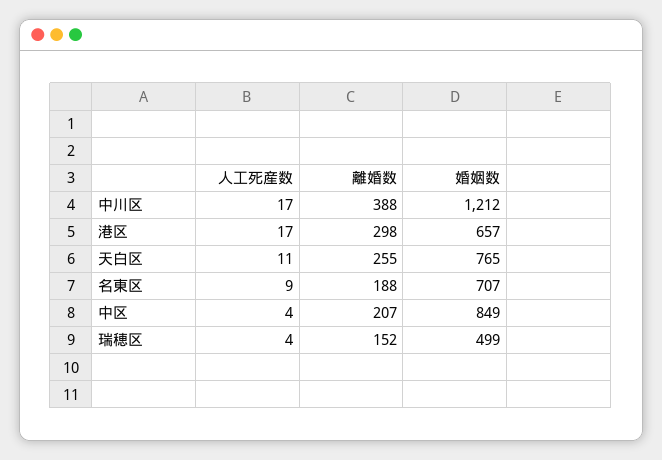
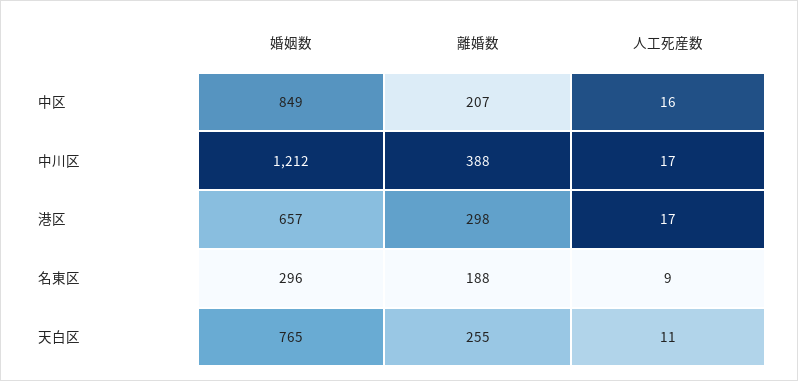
婚姻数, 名東区: 707 -> 296
人工死産数, 中区: 4 -> 16
人工死産数, 瑞穂区: 4 -> none
離婚数, 瑞穂区: 152 -> none
婚姻数, 瑞穂区: 499 -> none

